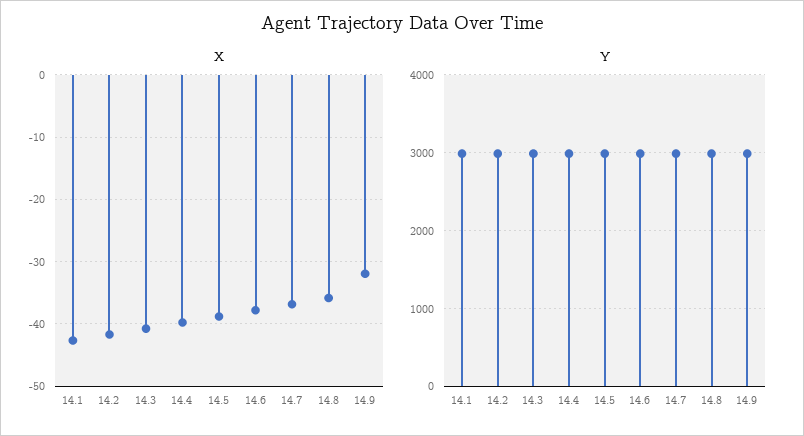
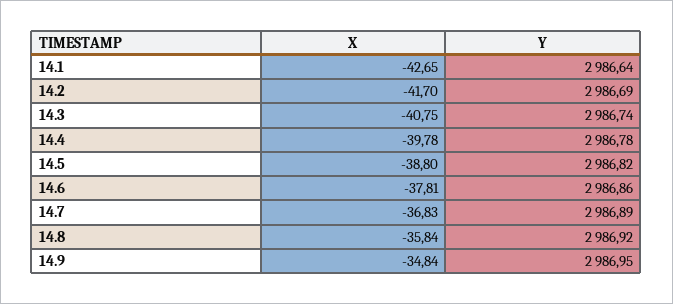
X, 14.9: -32 -> -34.84

